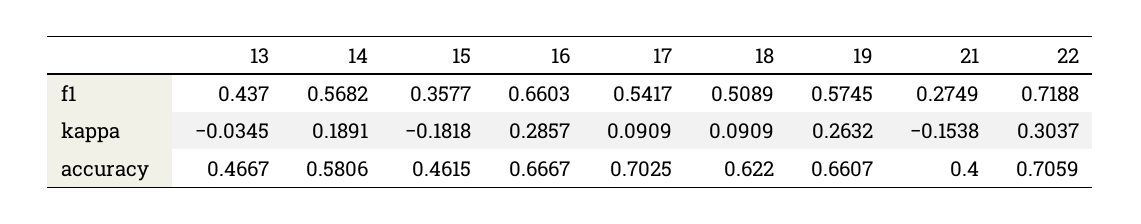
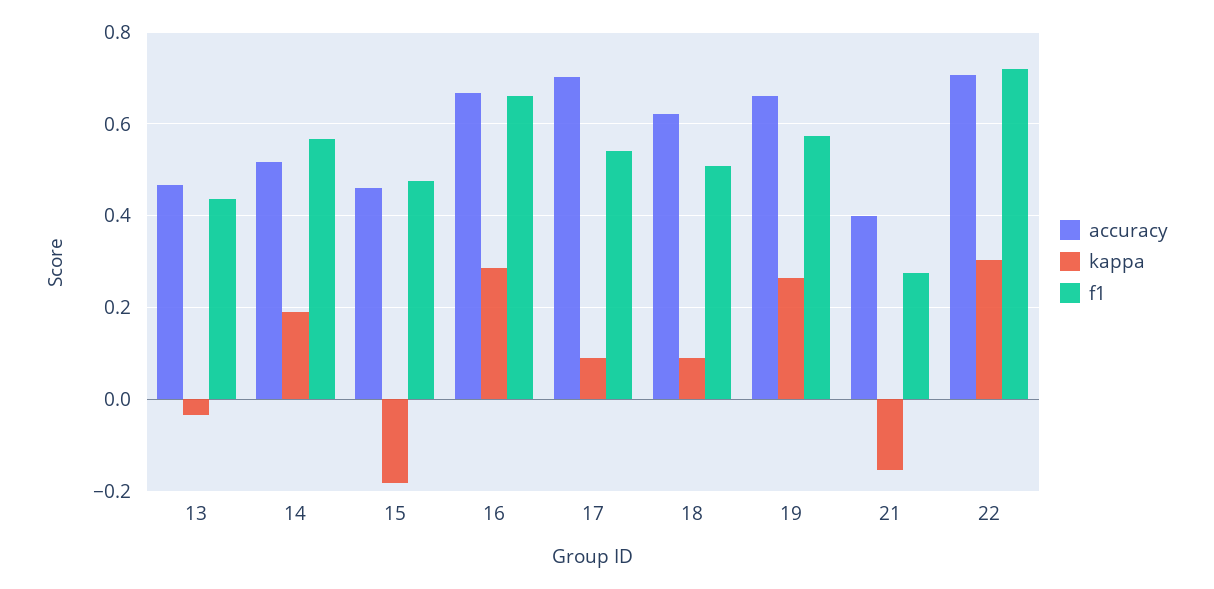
f1, 15: 0.3577 -> 0.48
accuracy, 14: 0.5806 -> 0.52

